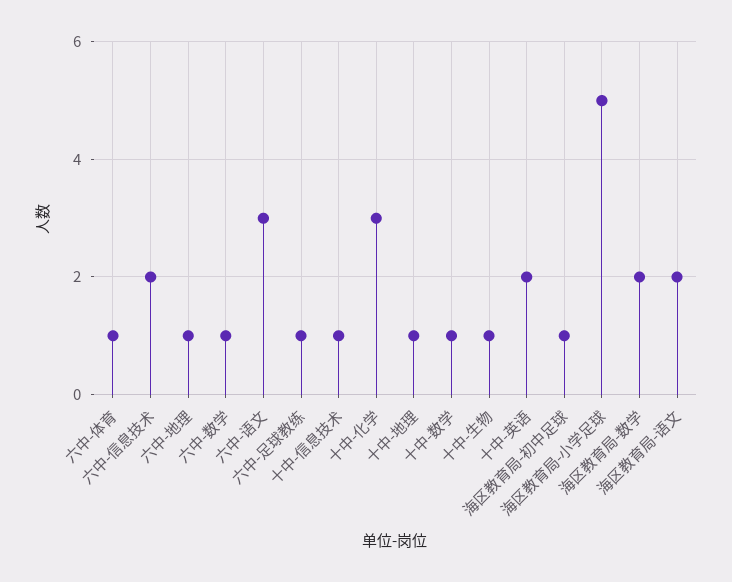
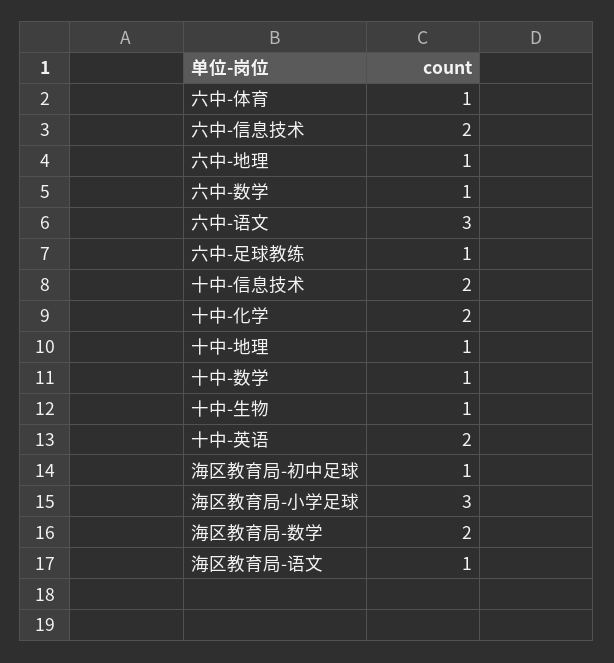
十中-信息技术: 1 -> 2
十中-化学: 3 -> 2
海区教育局-小学足球: 5 -> 3
海区教育局-语文: 2 -> 1

